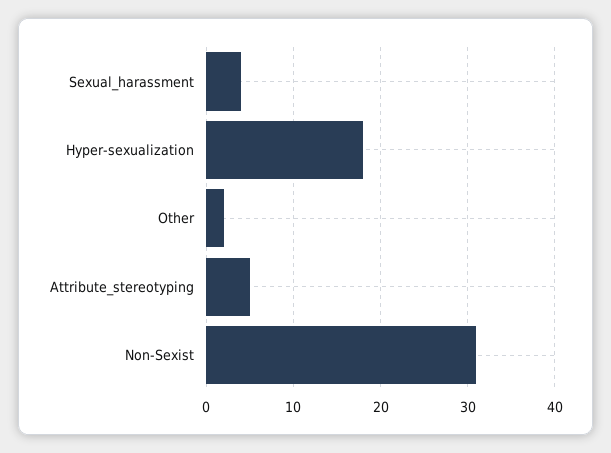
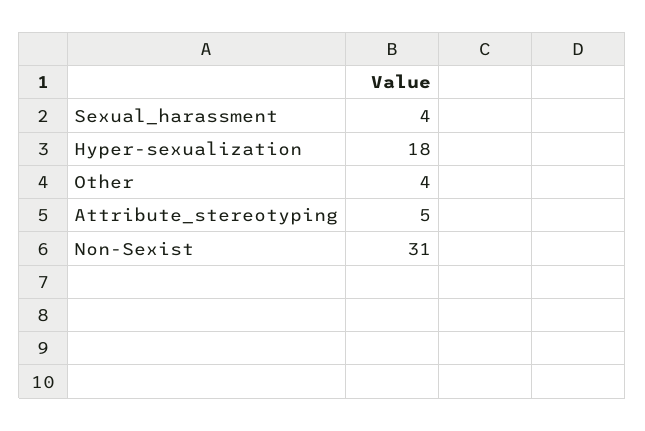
Other: 2 -> 4

